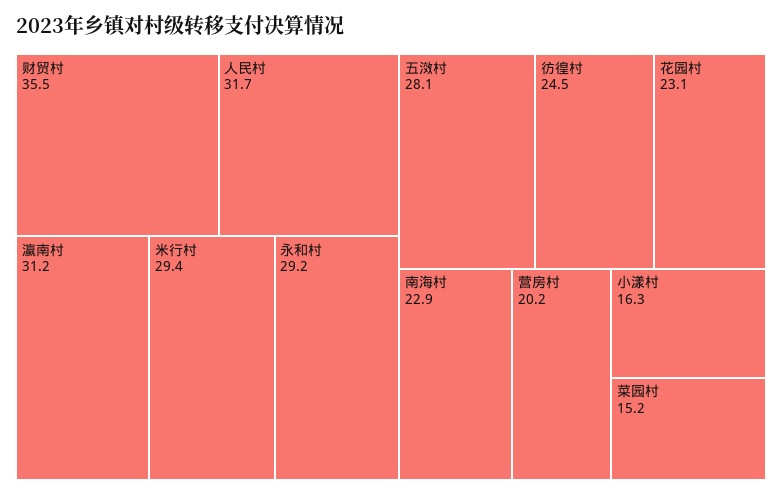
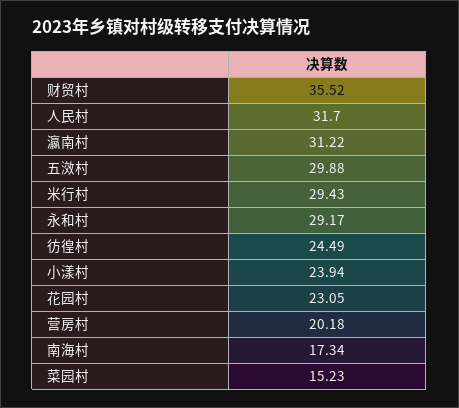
五滧村: 28.1 -> 29.88
南海村: 22.9 -> 17.34
小漾村: 16.3 -> 23.94

